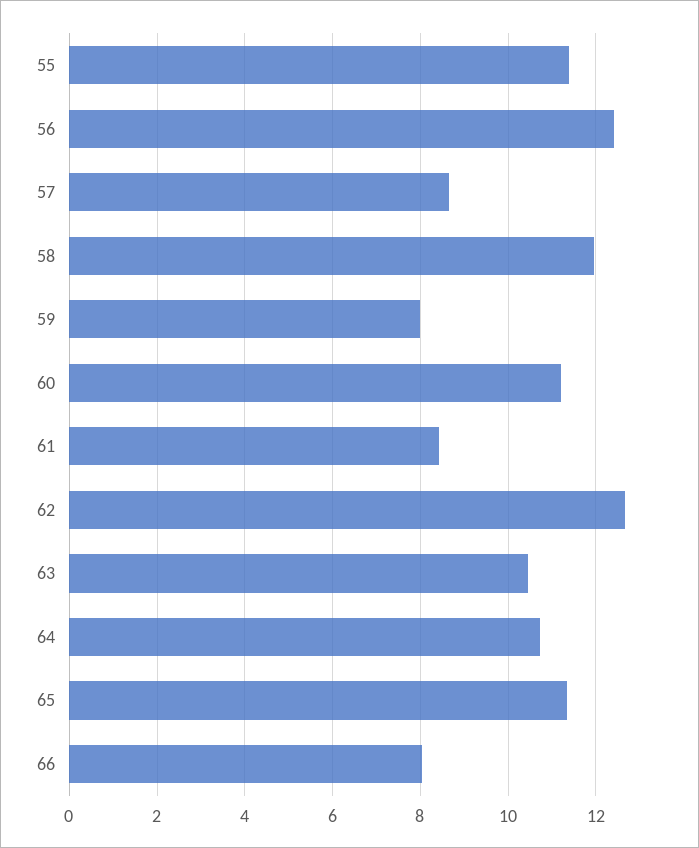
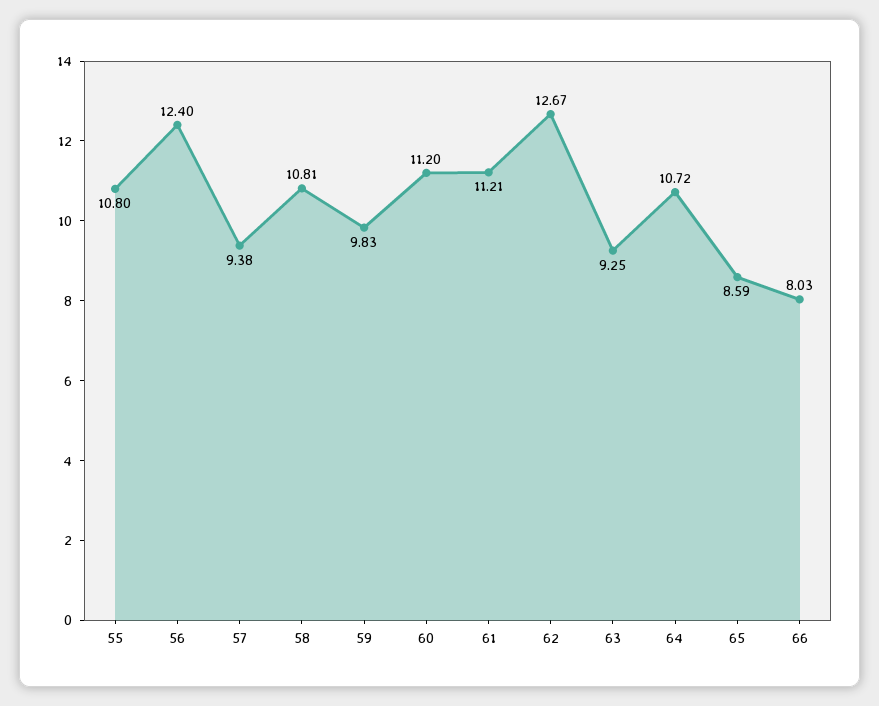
55: 11.4 -> 10.8
57: 8.6 -> 9.38
58: 12 -> 10.81
59: 8 -> 9.83
61: 8.4 -> 11.21
63: 10.4 -> 9.25
65: 11.4 -> 8.59

